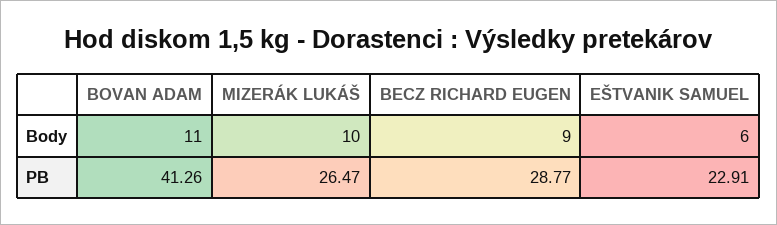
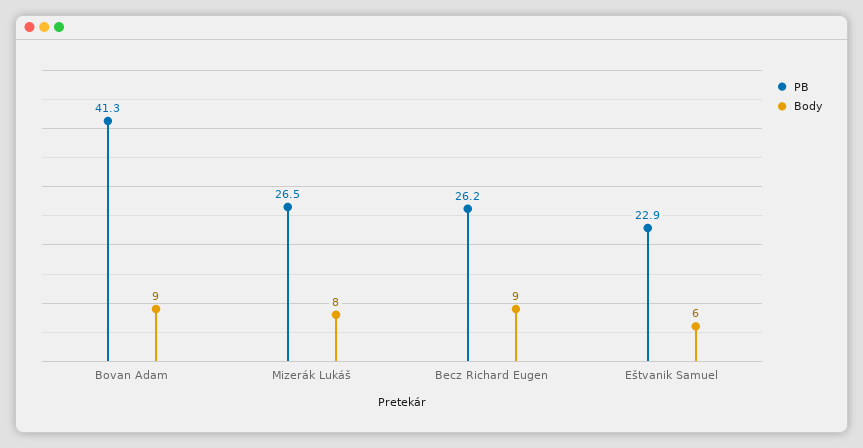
Body, BOVAN ADAM: 11 -> 9
Body, MIZERÁK LUKÁŠ: 10 -> 8
PB, BECZ RICHARD EUGEN: 28.77 -> 26.2

